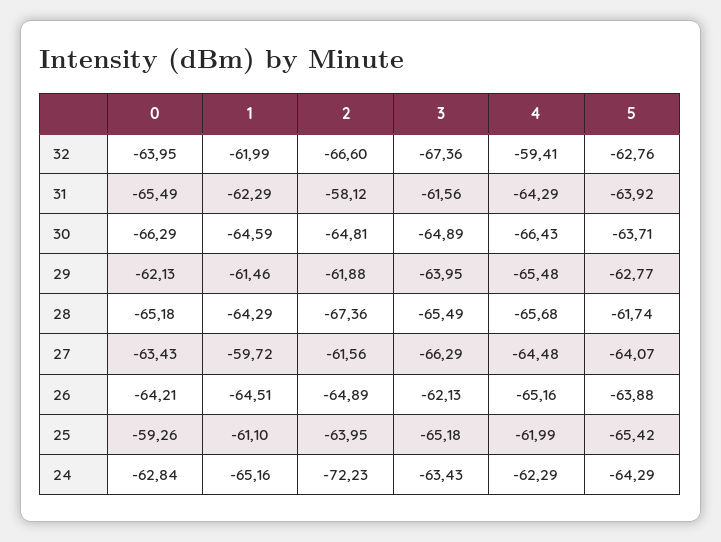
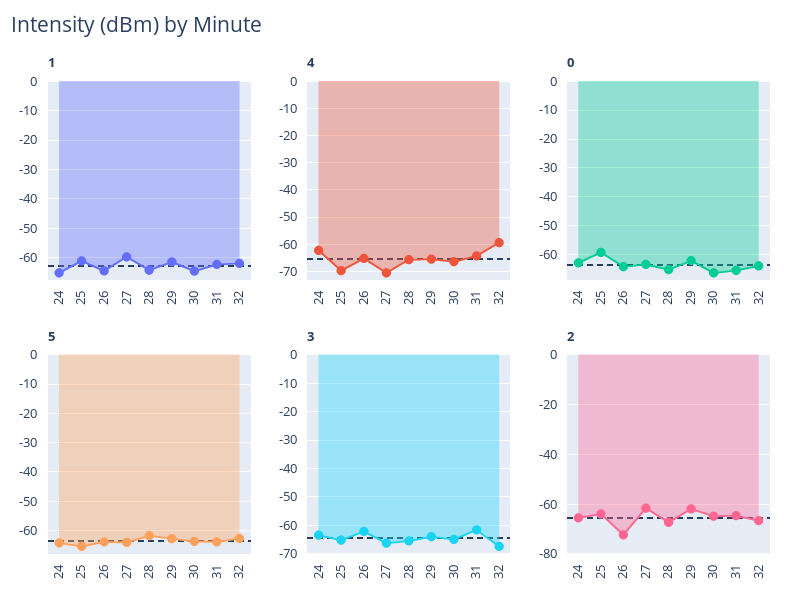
2, 31: -58.12 -> -65
4, 27: -64.48 -> -70
2, 26: -64.89 -> -72.5
4, 25: -61.99 -> -70
2, 24: -72.23 -> -65

